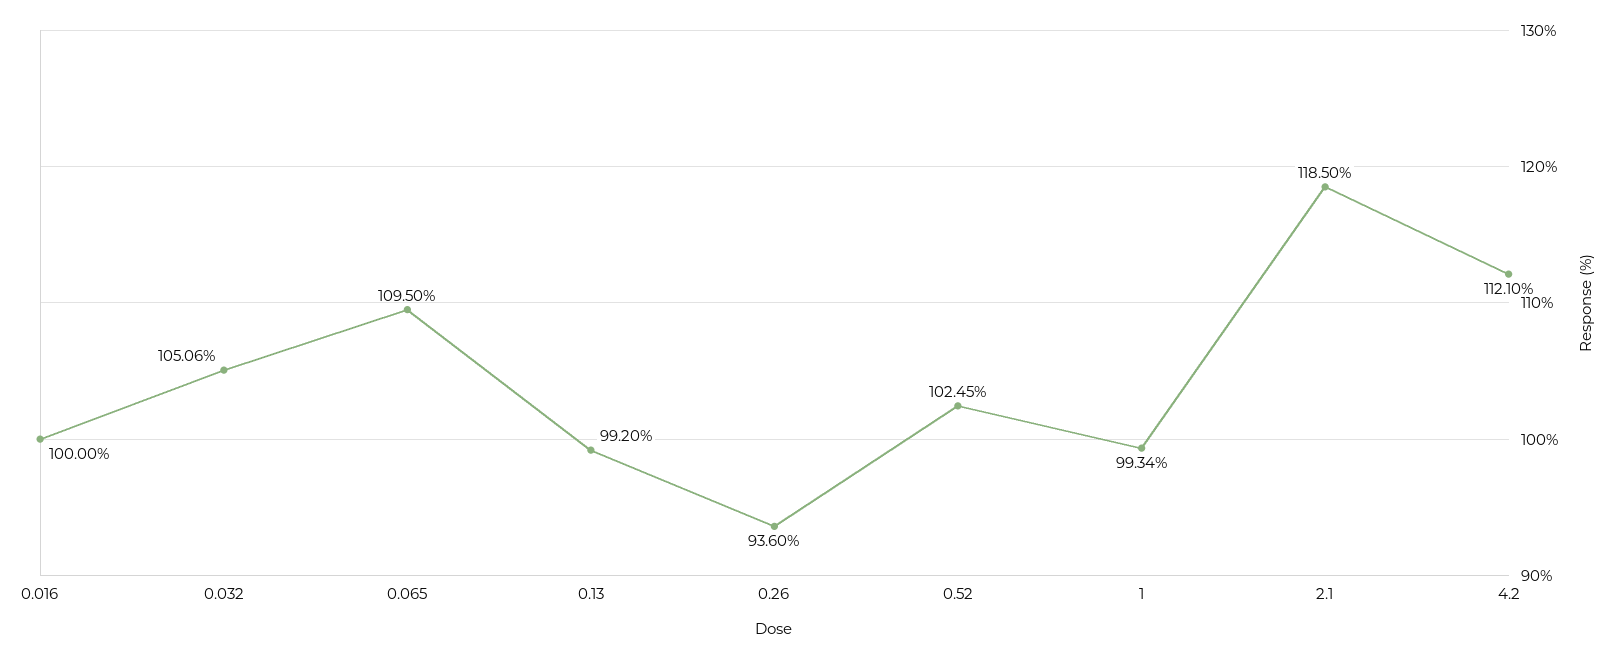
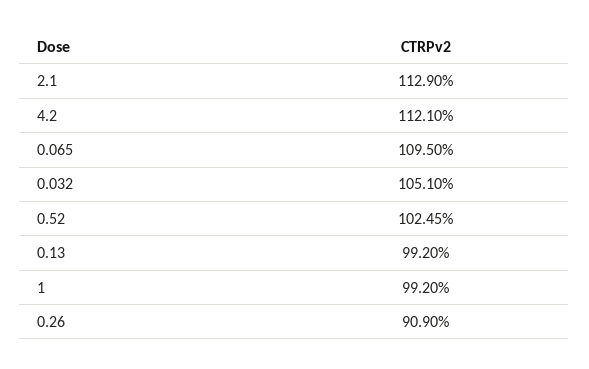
0.016: 100 -> none
0.032: 105.06 -> 105.1
0.26: 93.6 -> 90.9
1: 99.34 -> 99.2
2.1: 118.5 -> 112.9

